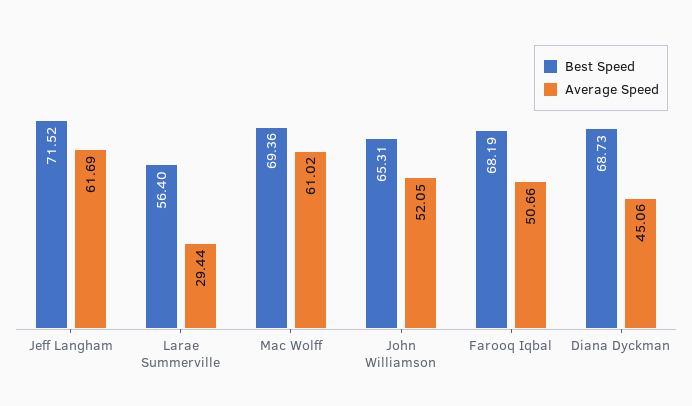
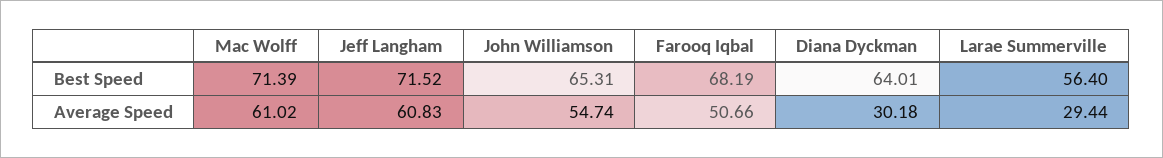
Average Speed, Jeff Langham: 61.69 -> 60.83
Best Speed, Mac Wolff: 69.36 -> 71.39
Average Speed, John Williamson: 52.05 -> 54.74
Best Speed, Diana Dyckman: 68.73 -> 64.01
Average Speed, Diana Dyckman: 45.06 -> 30.18

